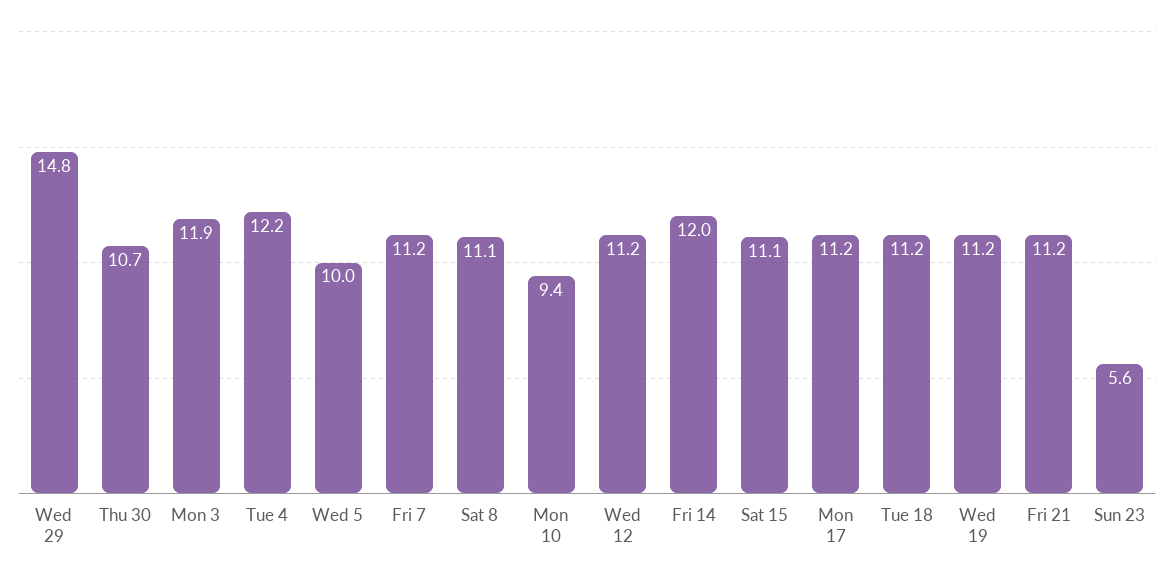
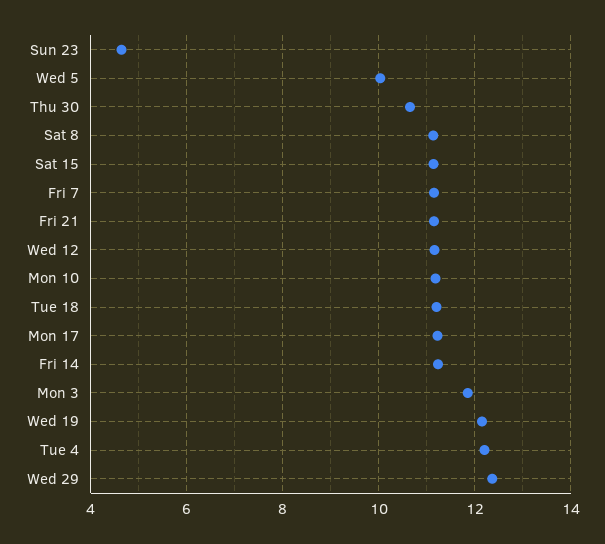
Wed 29: 14.8 -> 12.4
Mon 10: 9.4 -> 11.2
Fri 14: 12 -> 11.2
Wed 19: 11.2 -> 12.2
Sun 23: 5.6 -> 4.6

